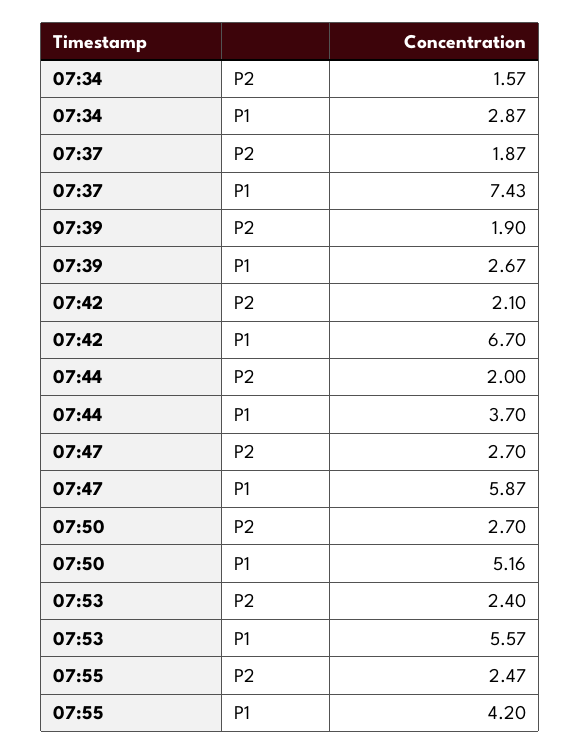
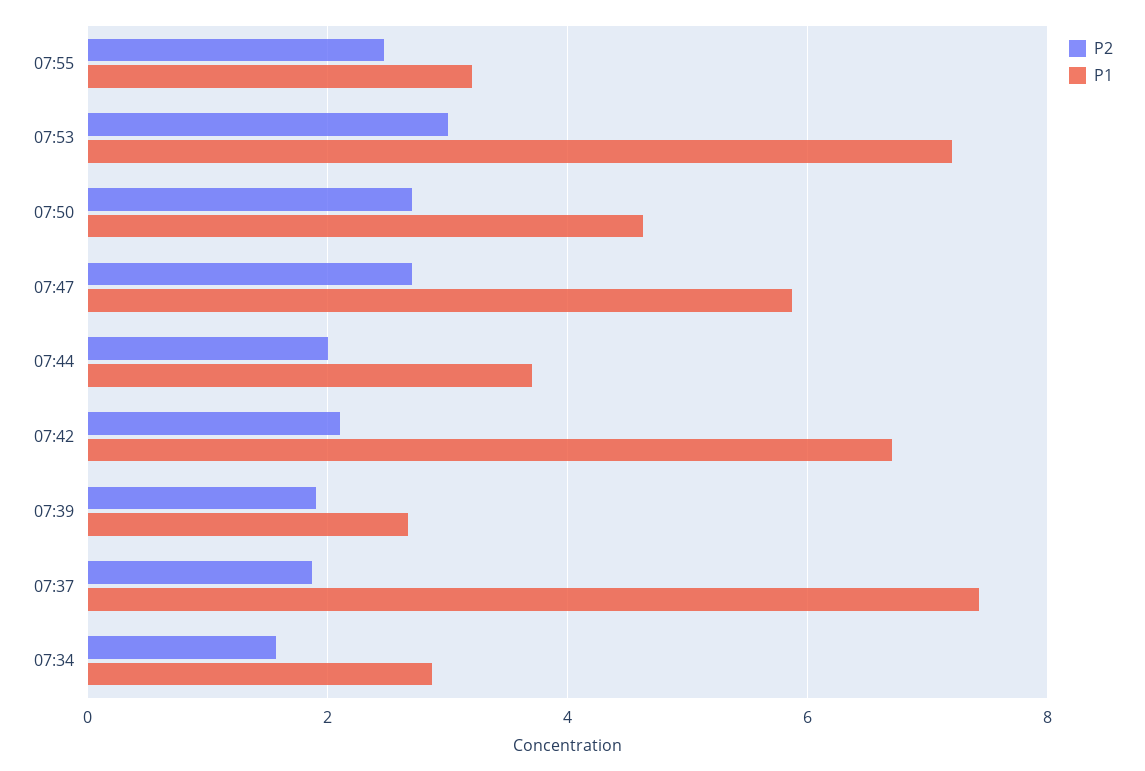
P1, 07:50: 5.16 -> 4.6
P2, 07:53: 2.4 -> 3
P1, 07:53: 5.57 -> 7.2
P1, 07:55: 4.2 -> 3.2

